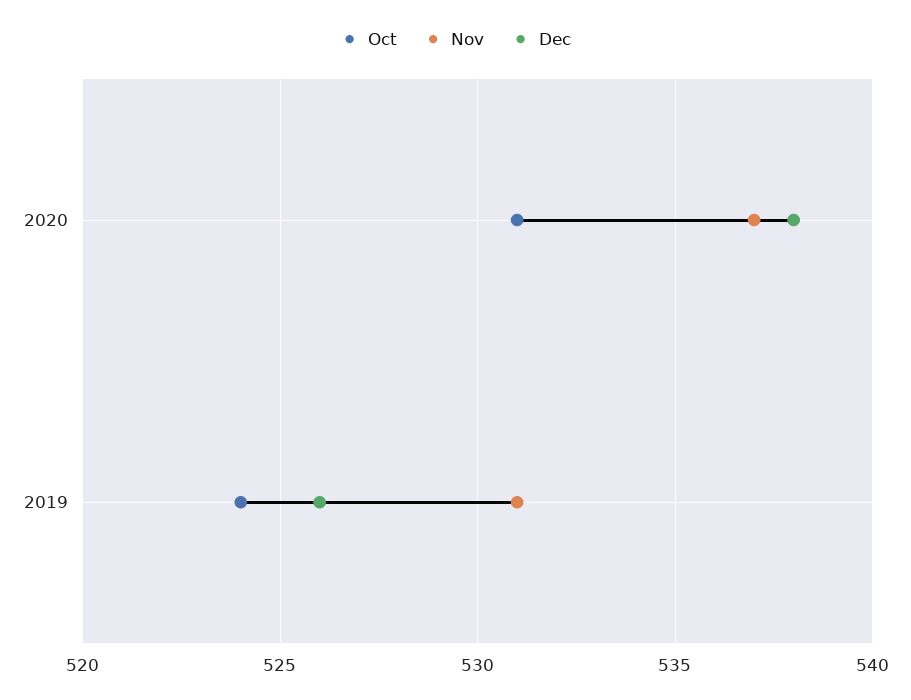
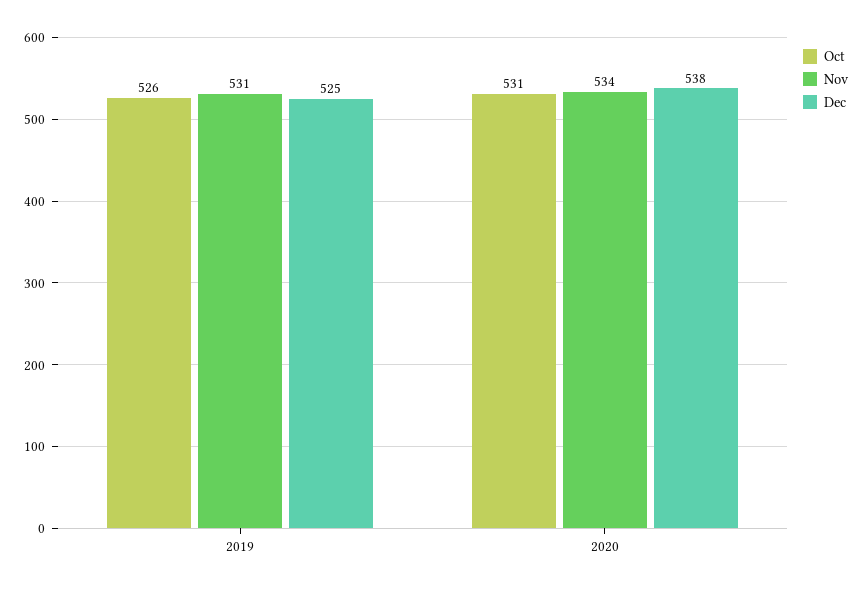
Nov, 2020: 537 -> 534
Oct, 2019: 524 -> 526
Dec, 2019: 526 -> 525

